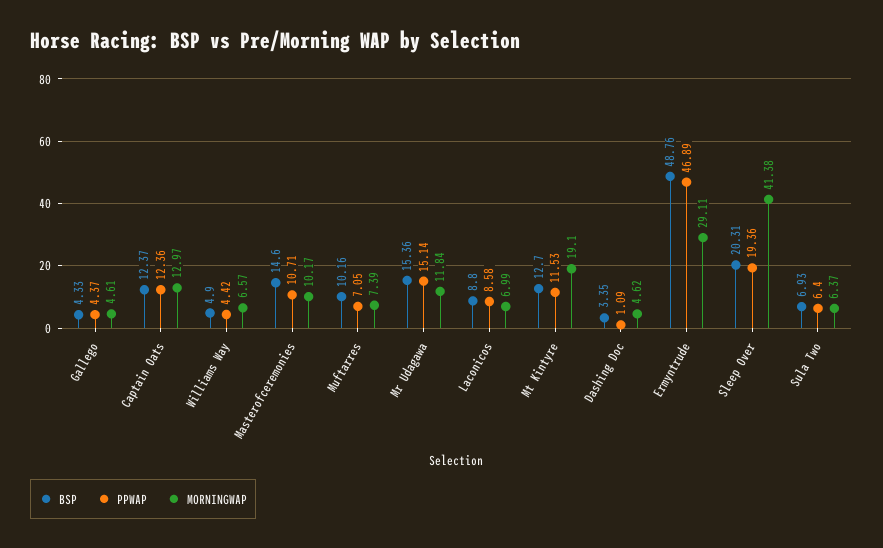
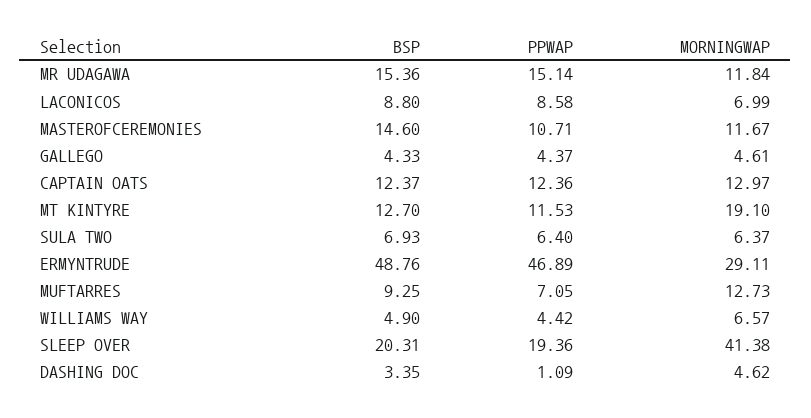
MORNINGWAP, Masterofceremonies: 10.17 -> 11.67
BSP, Muftarres: 10.16 -> 9.25
MORNINGWAP, Muftarres: 7.39 -> 12.73

